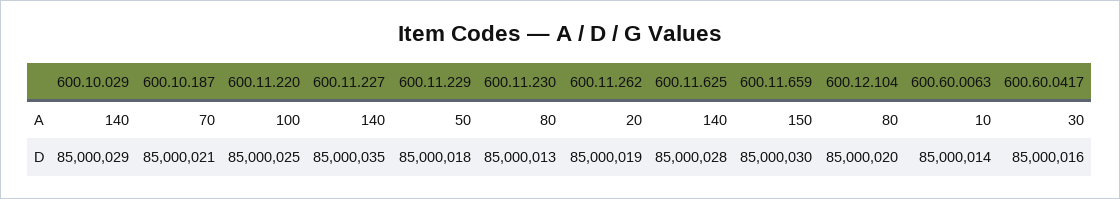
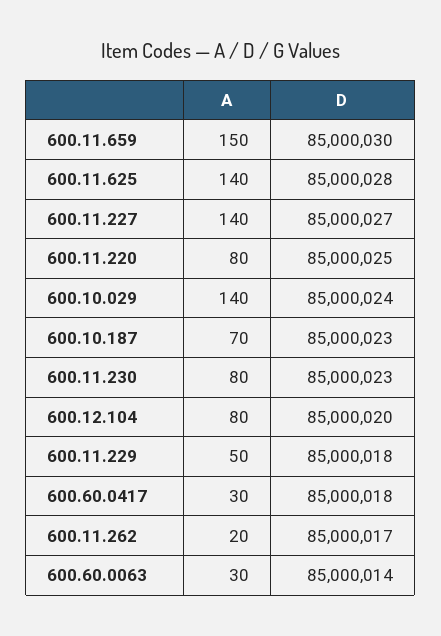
600.11.220, A: 100 -> 80
600.60.0063, A: 10 -> 30
600.10.029, D: 85000029 -> 85000024
600.10.187, D: 85000021 -> 85000023
600.11.227, D: 85000035 -> 85000027
600.11.230, D: 85000013 -> 85000023
600.11.262, D: 85000019 -> 85000017
600.60.0417, D: 85000016 -> 85000018

